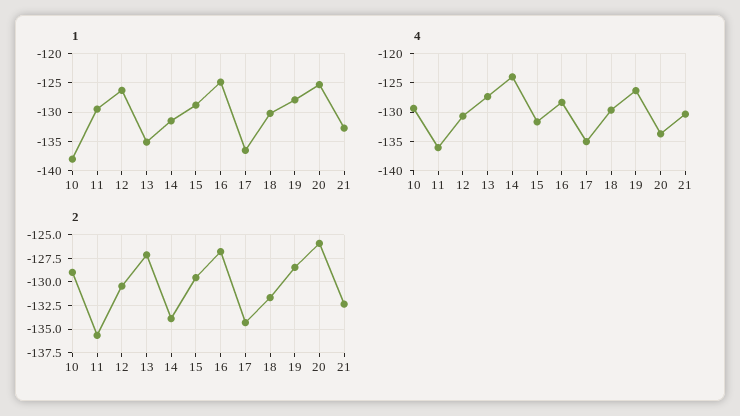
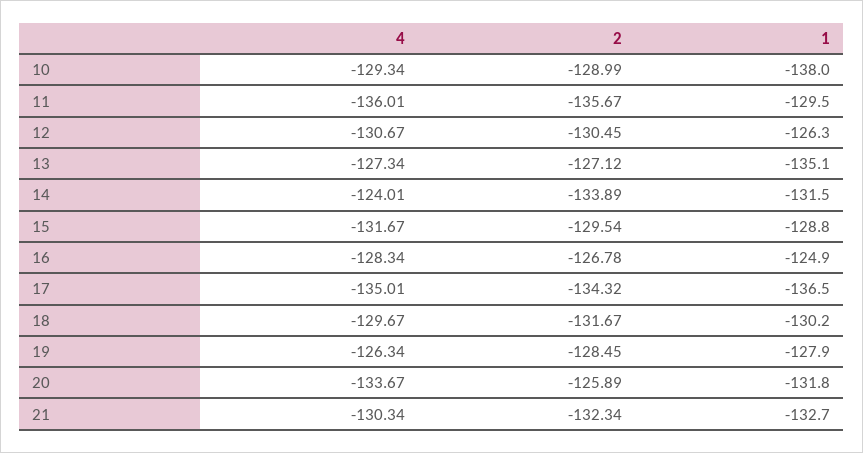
1, 20: -125 -> -131.8

